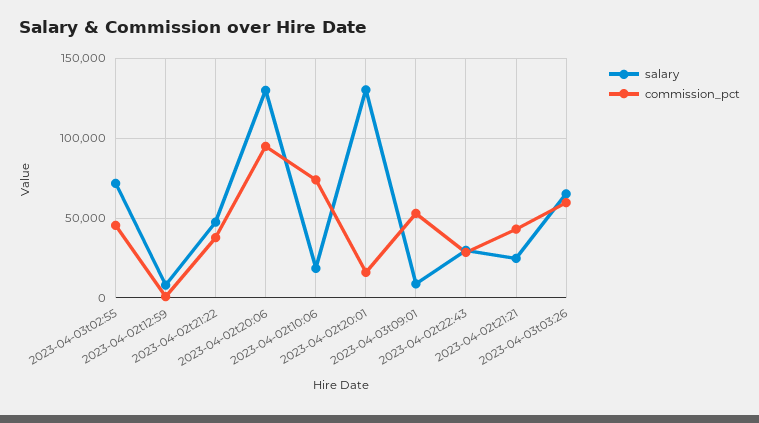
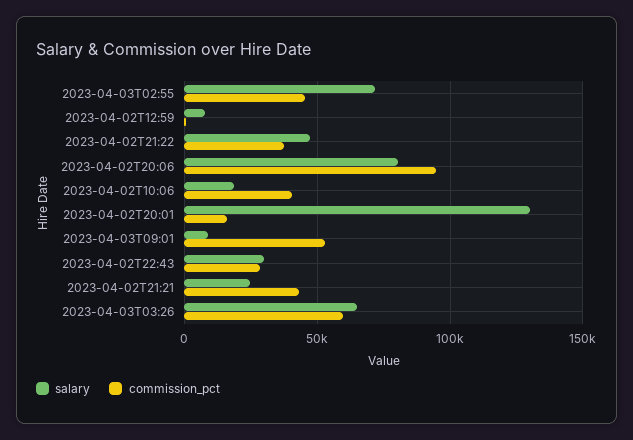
salary, 2023-04-02t20:06: 130000 -> 80000
commission_pct, 2023-04-02t10:06: 75000 -> 40000

